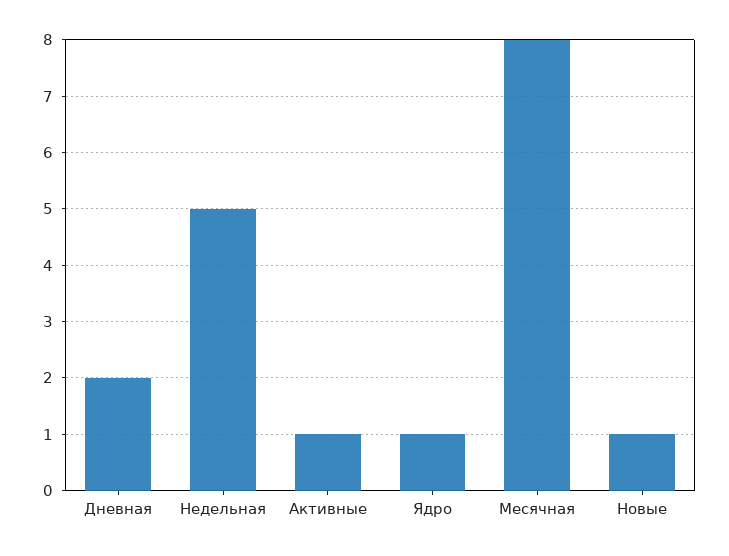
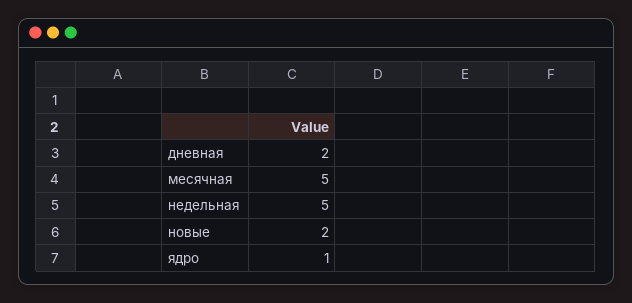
Активные: 1 -> none
Месячная: 8 -> 5
Новые: 1 -> 2

